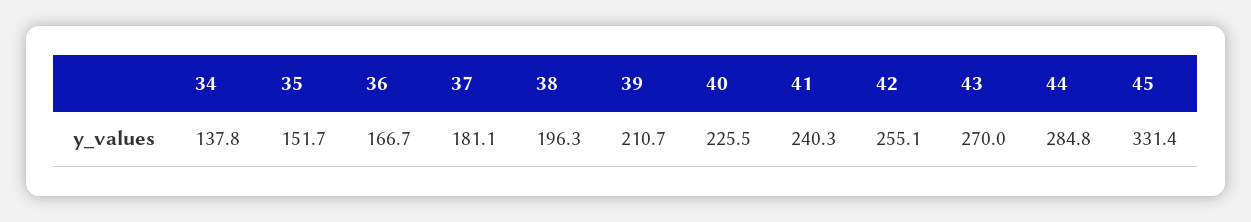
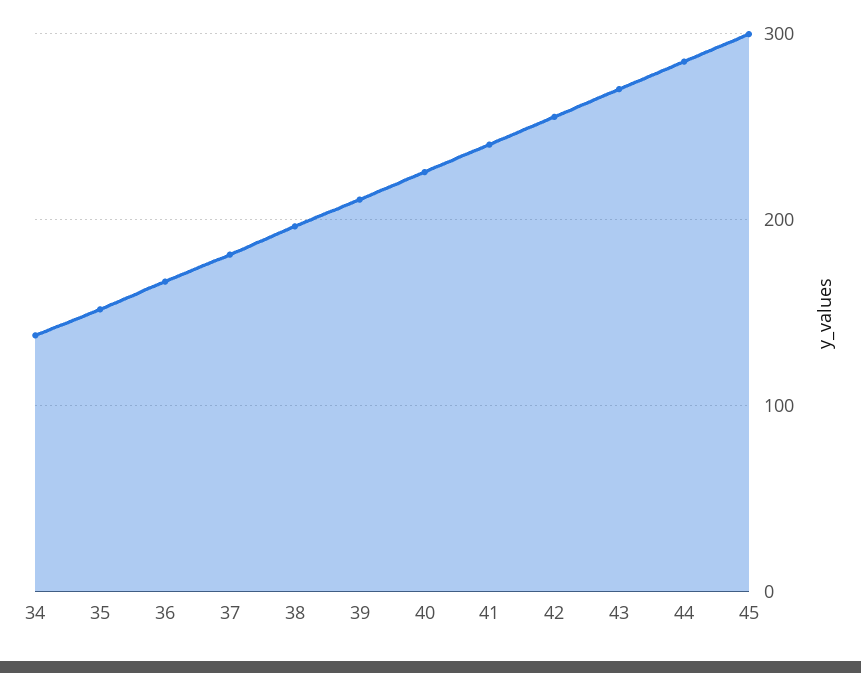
45: 331.4 -> 300

